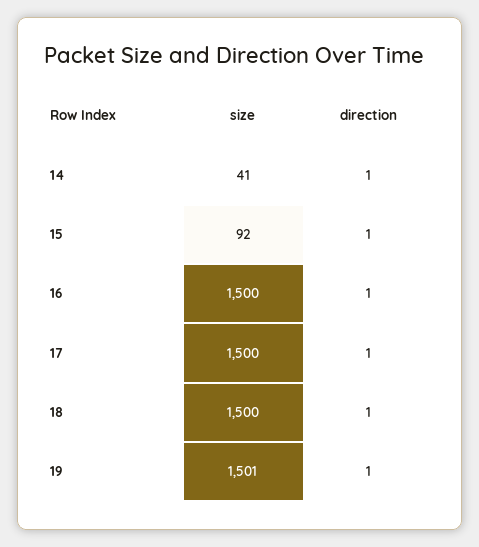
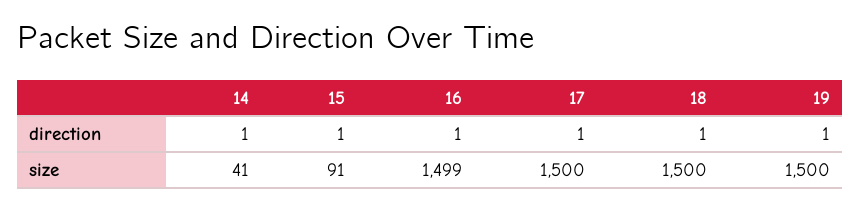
size, 15: 92 -> 91
size, 16: 1500 -> 1499
size, 19: 1501 -> 1500

